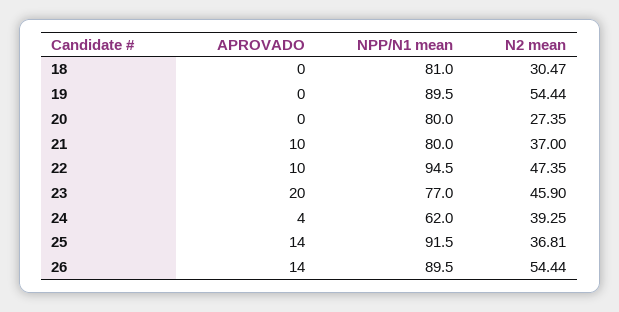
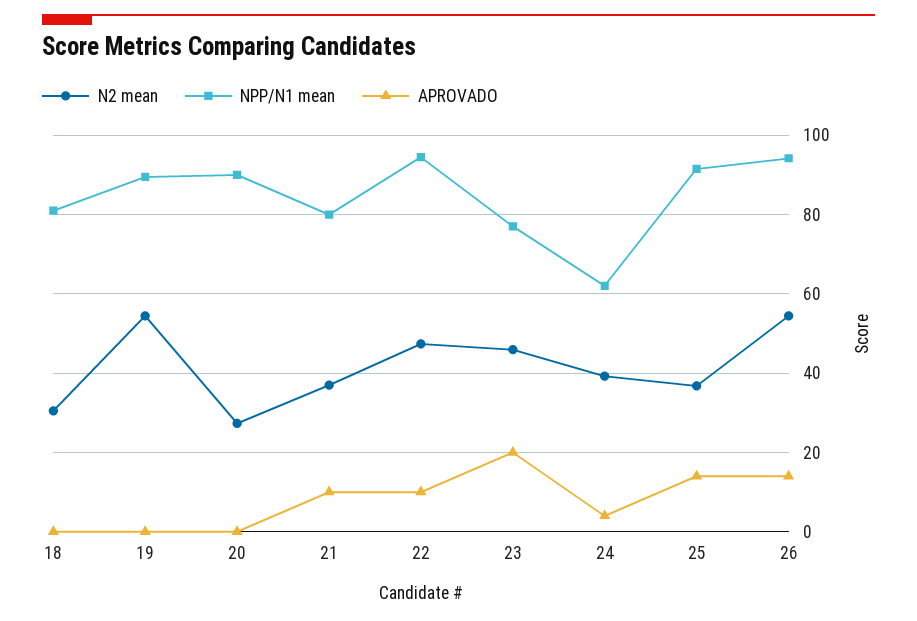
NPP/N1 mean, 20: 80 -> 90
NPP/N1 mean, 26: 89.5 -> 94

